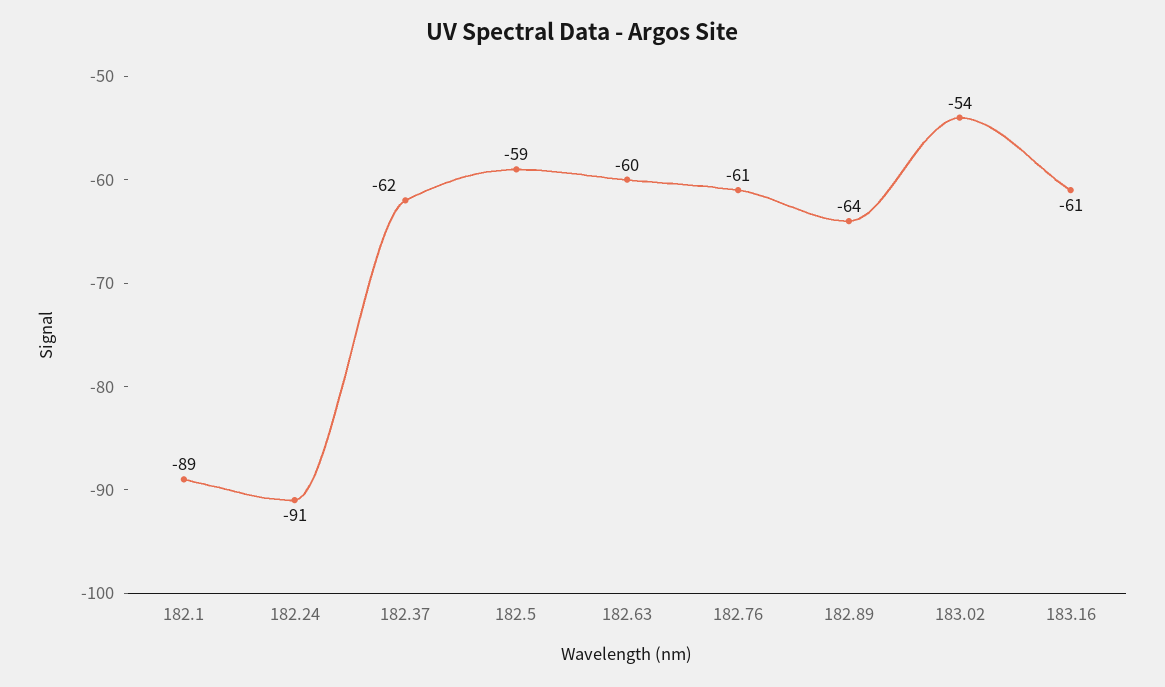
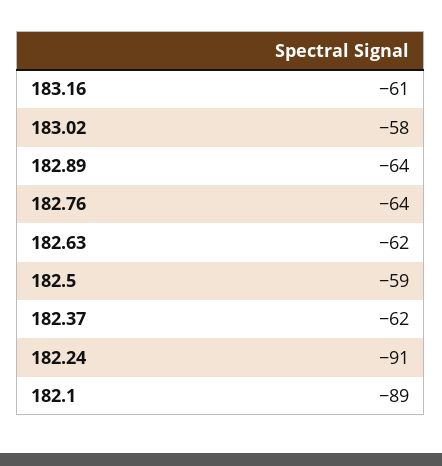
182.63: -60 -> -62
182.76: -61 -> -64
183.02: -54 -> -58

